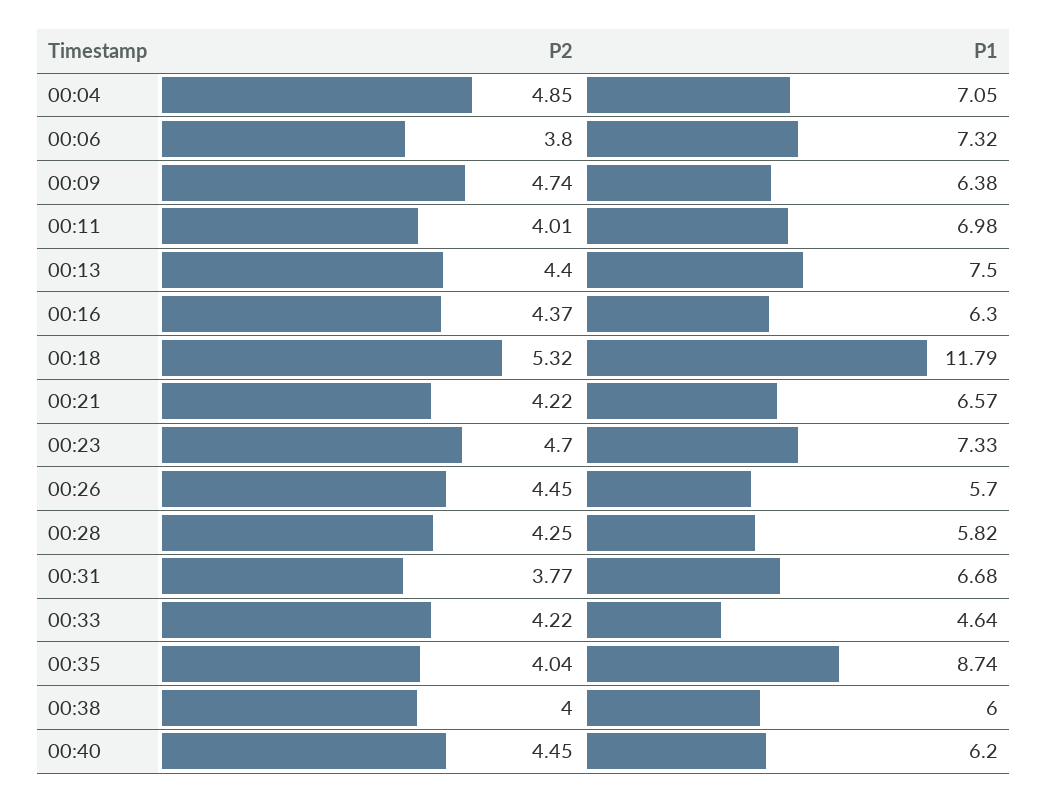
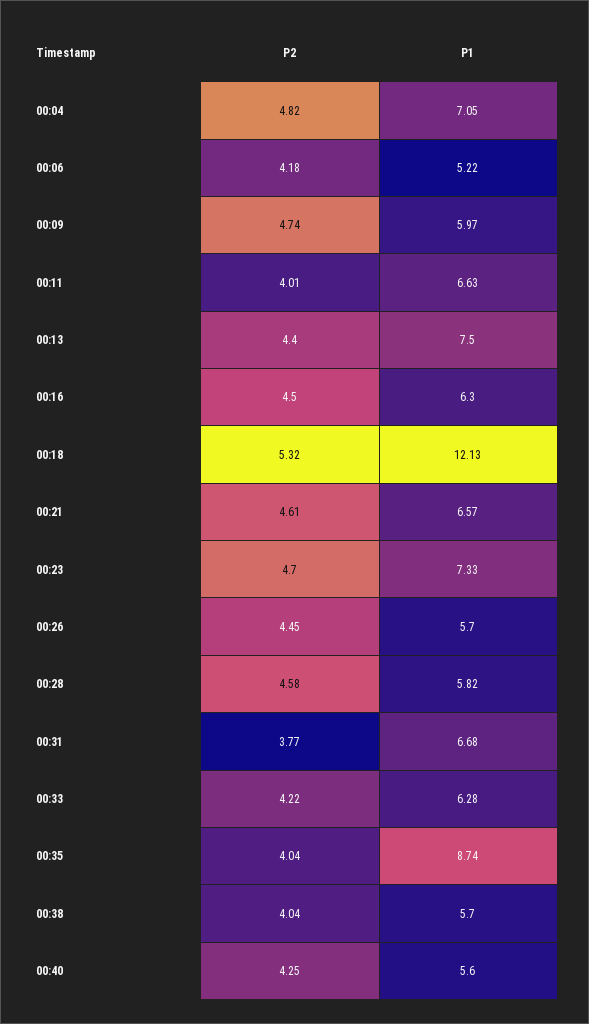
P2, 00:04: 4.85 -> 4.82
P2, 00:06: 3.8 -> 4.18
P1, 00:06: 7.32 -> 5.22
P1, 00:09: 6.38 -> 5.97
P1, 00:11: 6.98 -> 6.63
P2, 00:16: 4.37 -> 4.5
P1, 00:18: 11.79 -> 12.13
P2, 00:21: 4.22 -> 4.61
P2, 00:28: 4.25 -> 4.58
P1, 00:33: 4.64 -> 6.28
P2, 00:38: 4 -> 4.04
P1, 00:38: 6 -> 5.7
P2, 00:40: 4.45 -> 4.25
P1, 00:40: 6.2 -> 5.6

